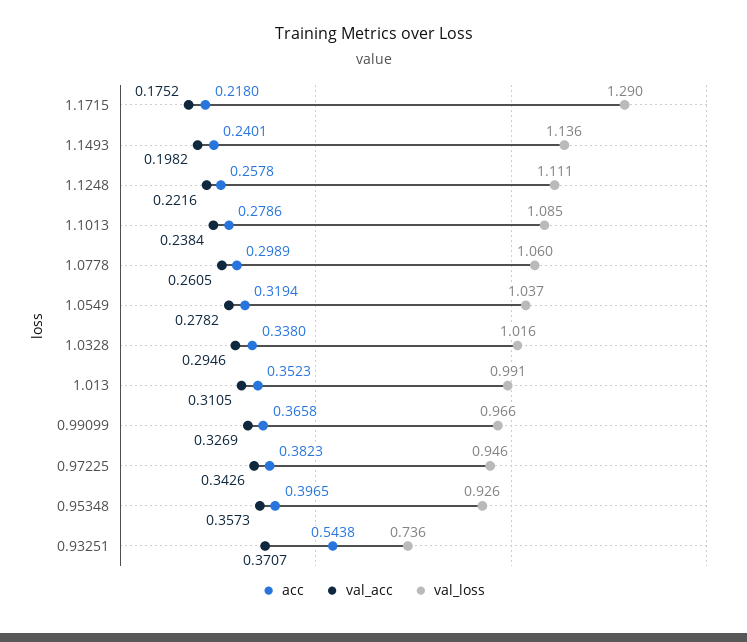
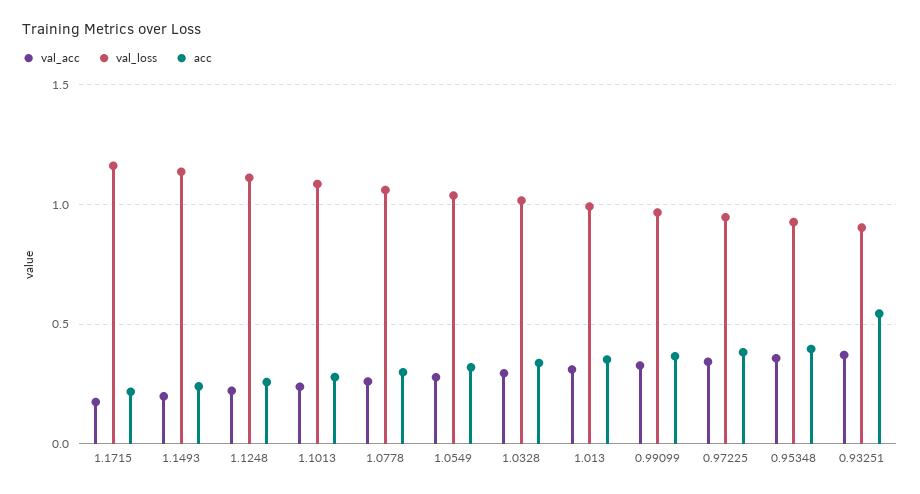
val_loss, 1.1715: 1.29 -> 1.15
val_loss, 0.93251: 0.736 -> 0.9

